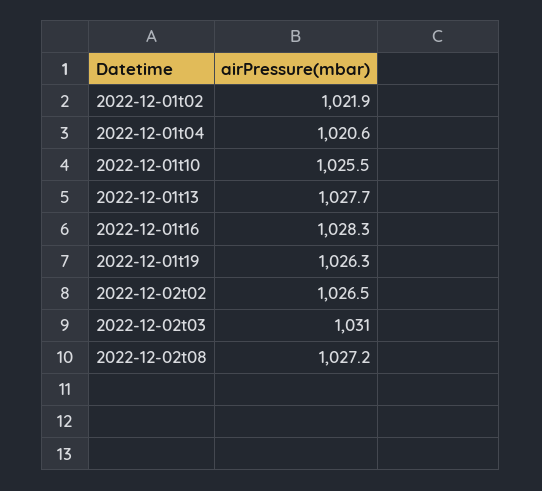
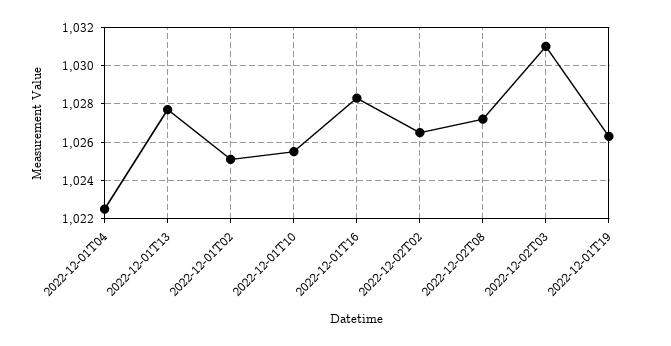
2022-12-01t02: 1021.9 -> 1025
2022-12-01t04: 1020.6 -> 1022.5

